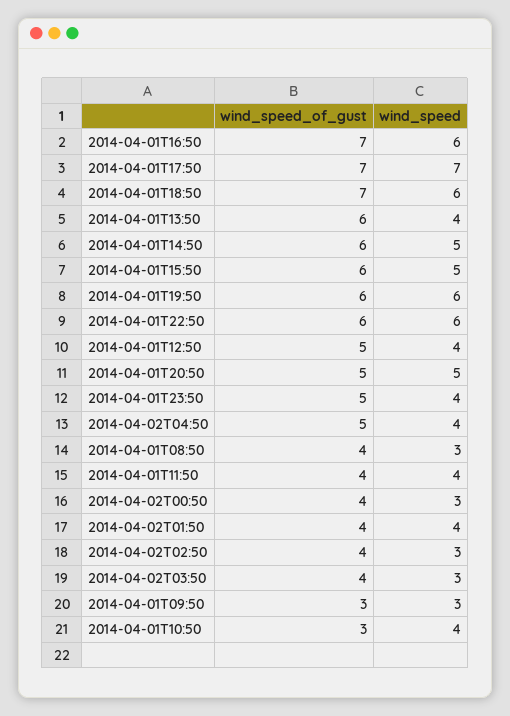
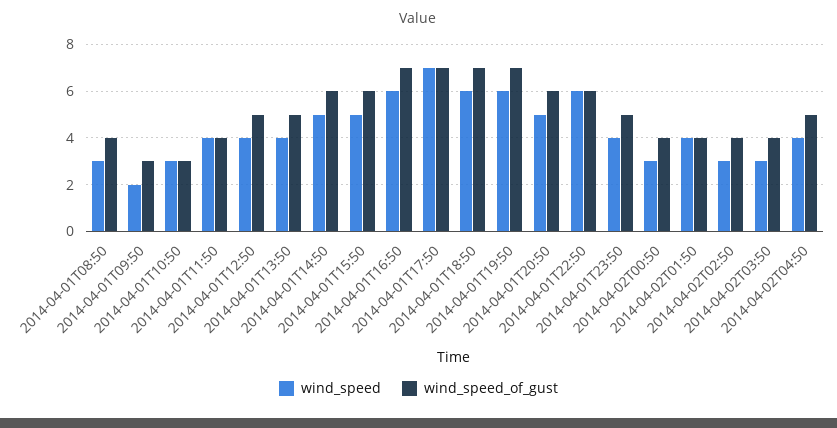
wind_speed_of_gust, 2014-04-01T13:50: 6 -> 5
wind_speed_of_gust, 2014-04-01T19:50: 6 -> 7
wind_speed_of_gust, 2014-04-01T20:50: 5 -> 6
wind_speed, 2014-04-01T09:50: 3 -> 2
wind_speed, 2014-04-01T10:50: 4 -> 3

